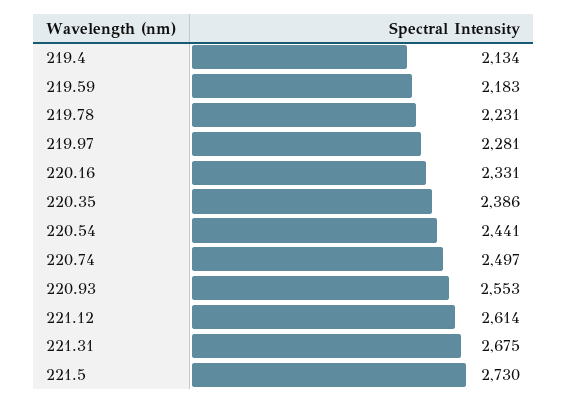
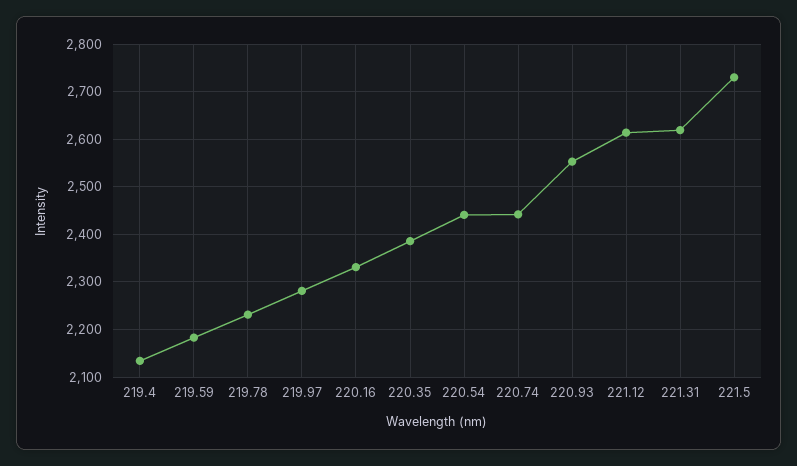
220.74: 2497 -> 2440
221.31: 2675 -> 2620

